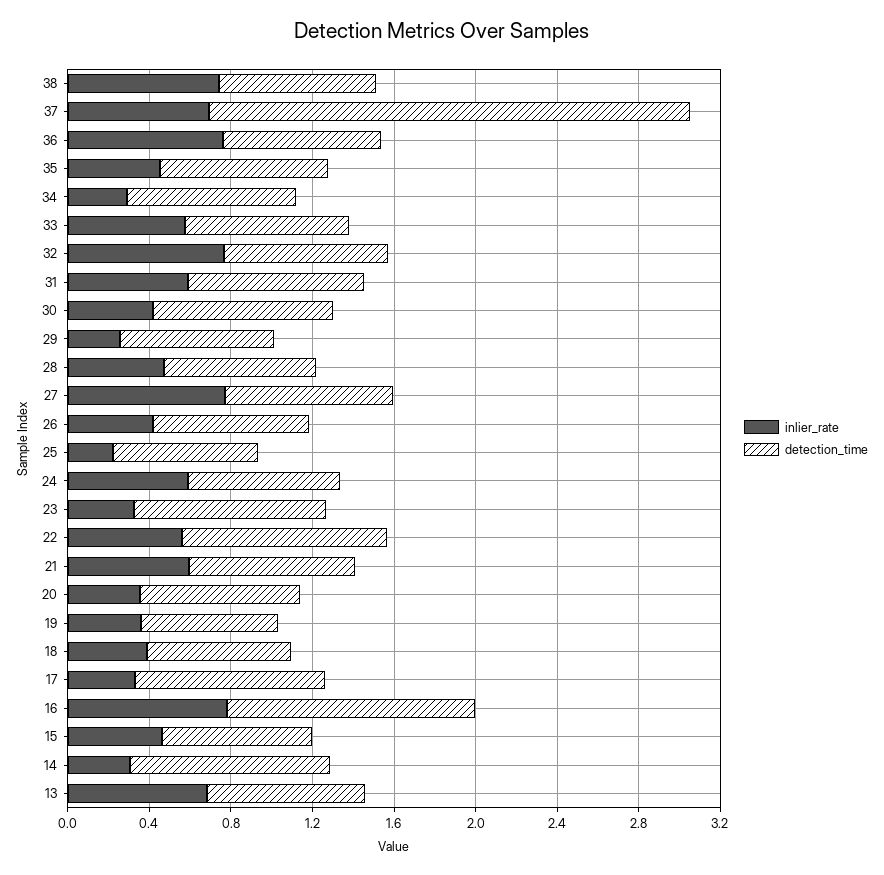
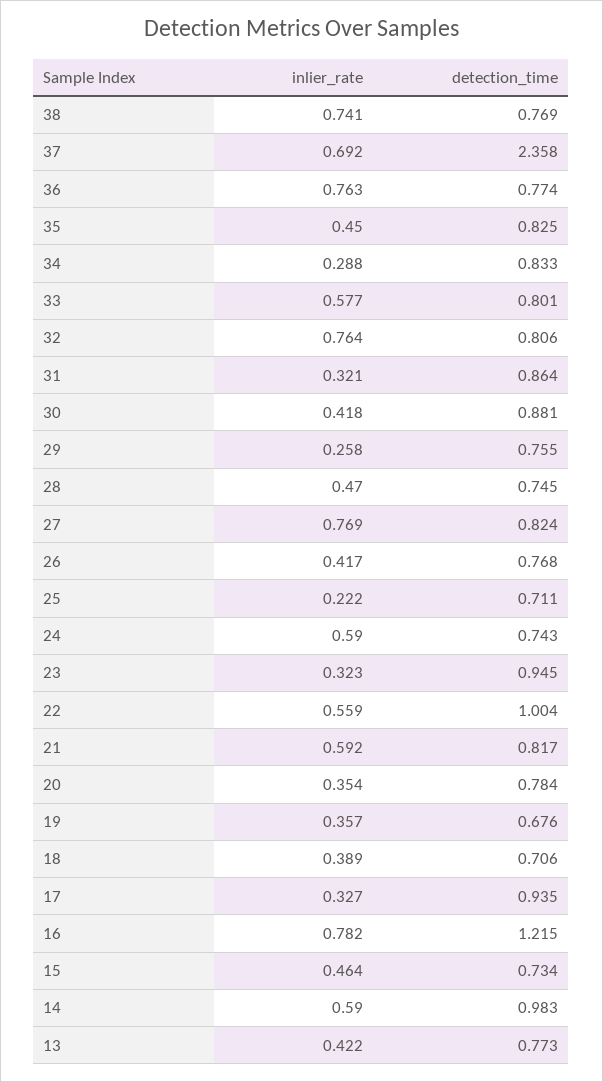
inlier_rate, 31: 0.6 -> 0.321
inlier_rate, 14: 0.3 -> 0.59
inlier_rate, 13: 0.7 -> 0.422

